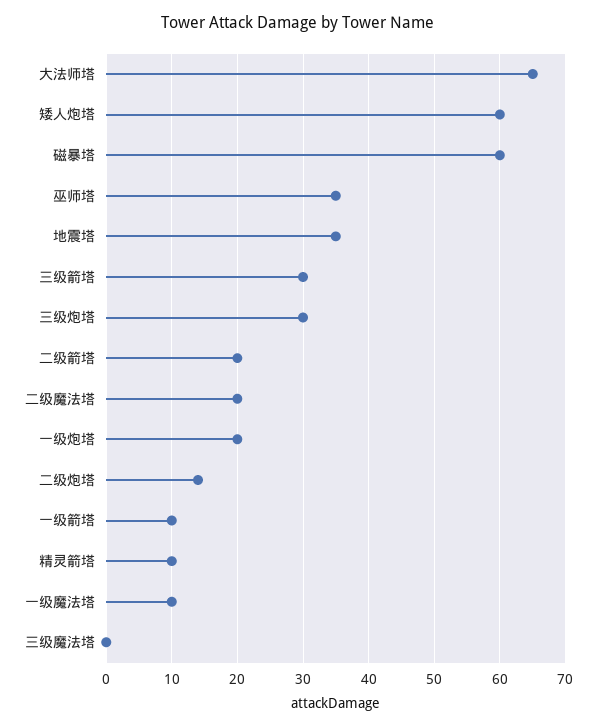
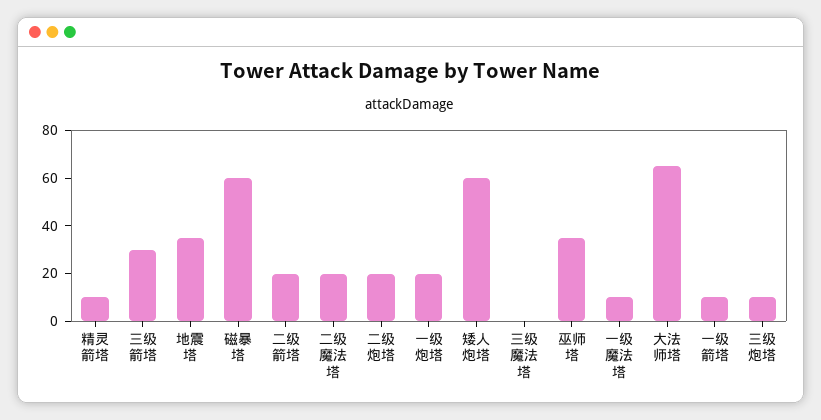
三级炮塔: 30 -> 10
二级炮塔: 14 -> 20

